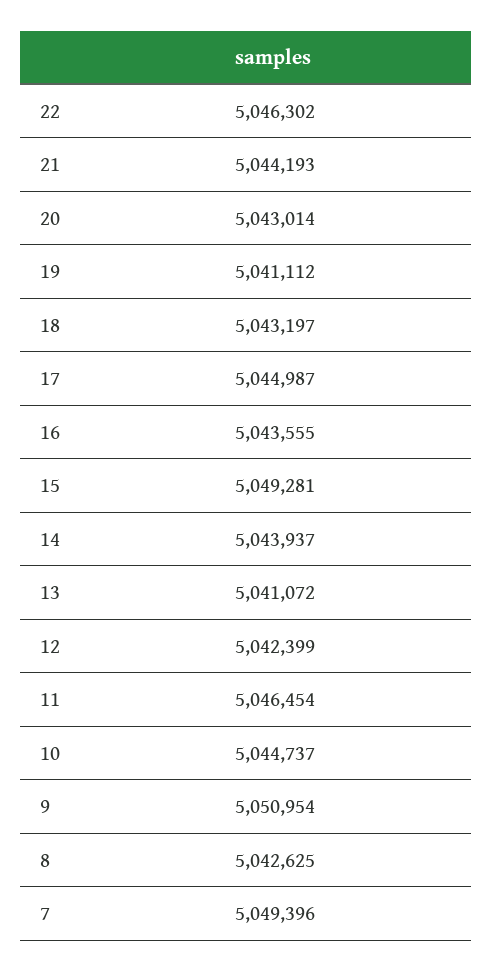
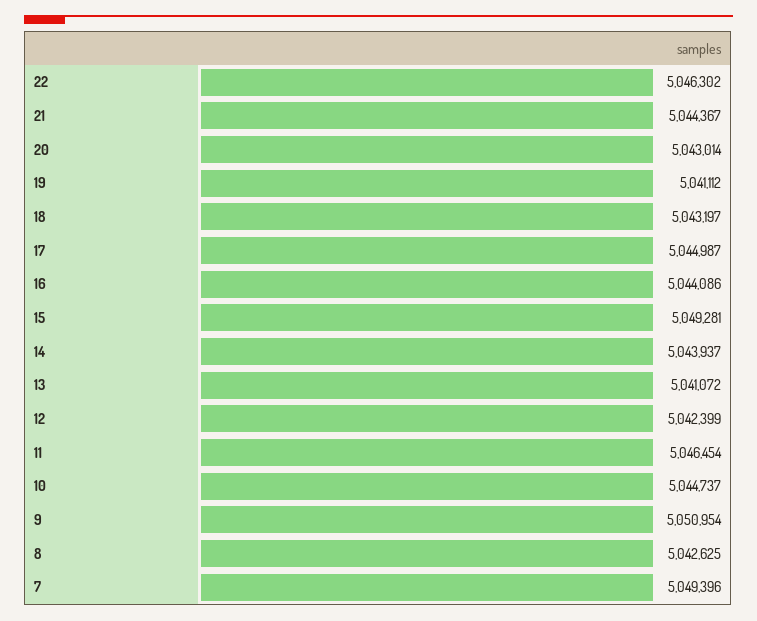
21: 5044193 -> 5044367
16: 5043555 -> 5044086

